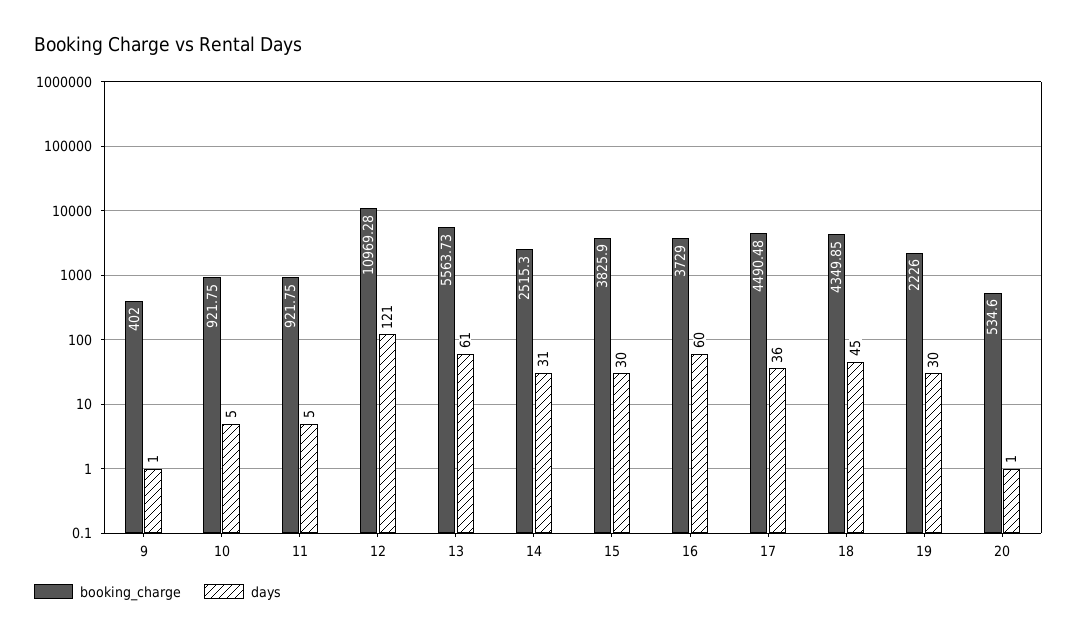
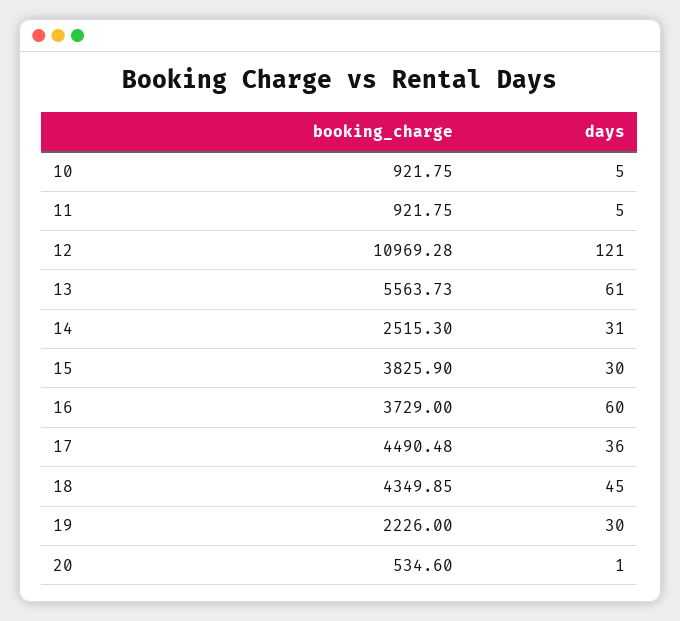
booking_charge, 9: 402 -> none
days, 9: 1 -> none

